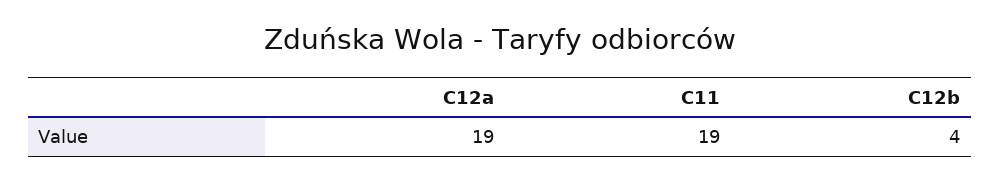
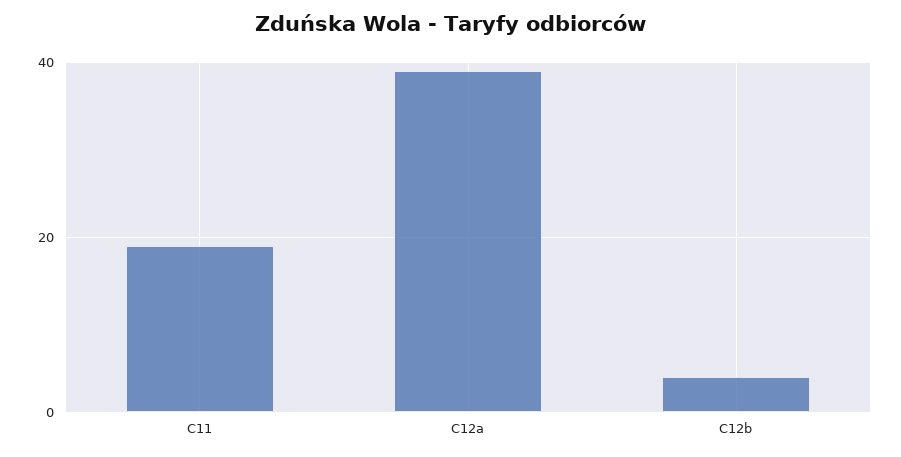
C12a: 19 -> 40

